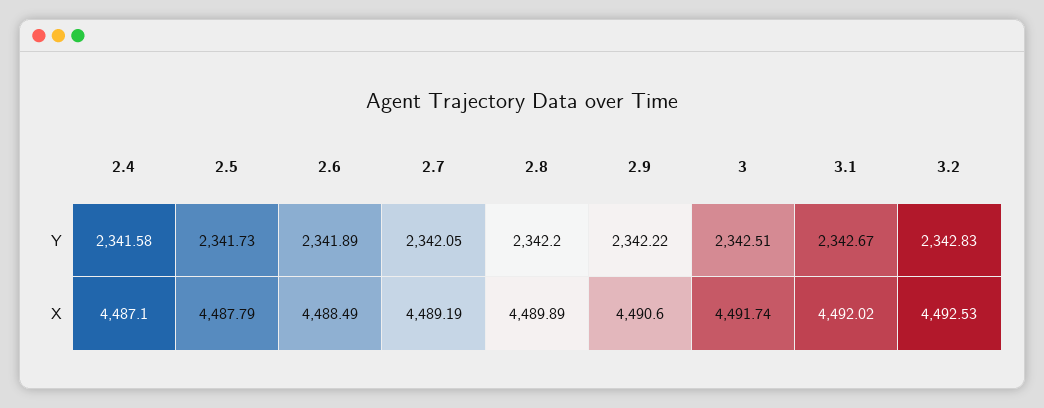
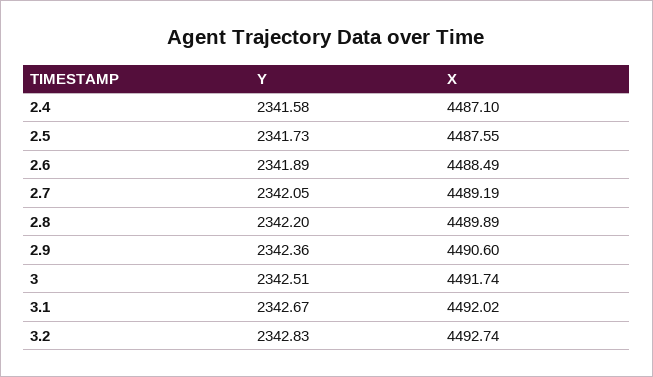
2.9, Y: 2342.22 -> 2342.36
2.5, X: 4487.79 -> 4487.55
3.2, X: 4492.53 -> 4492.74

